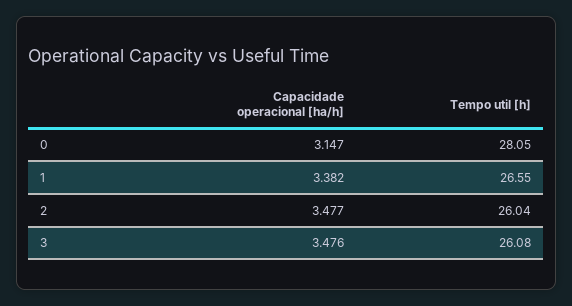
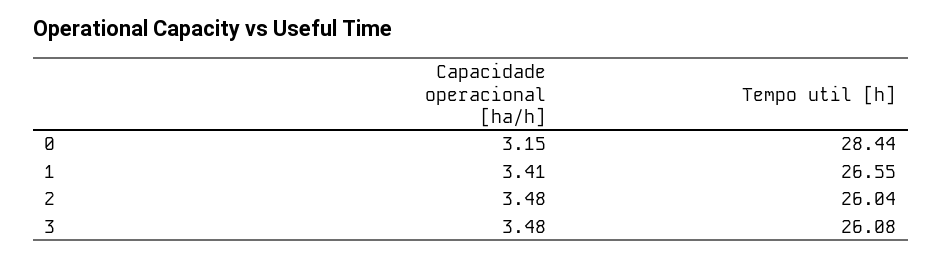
Tempo util [h], 0: 28.05 -> 28.44
Capacidade operacional [ha/h], 1: 3.382 -> 3.41

